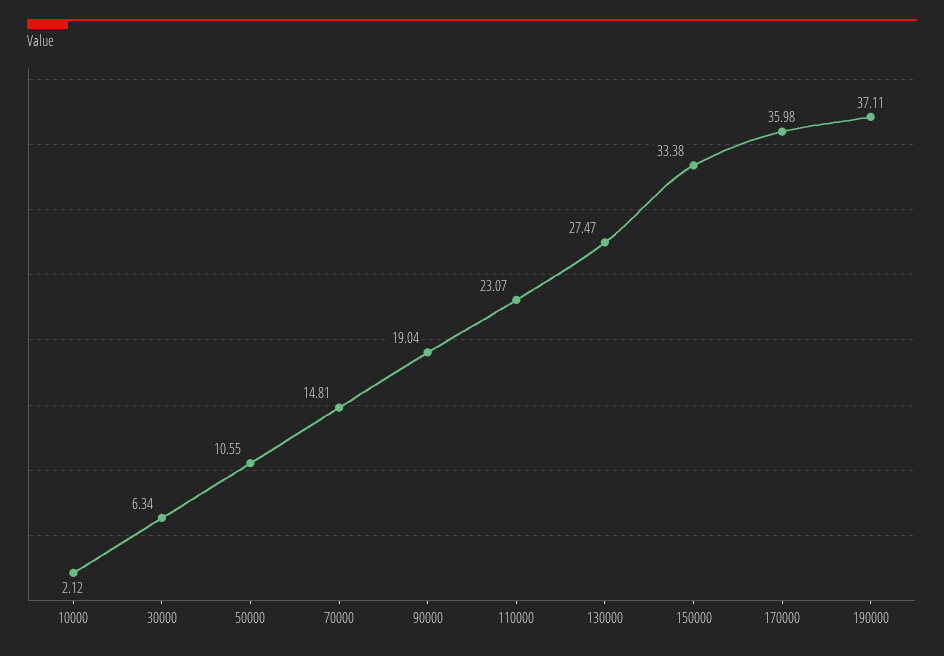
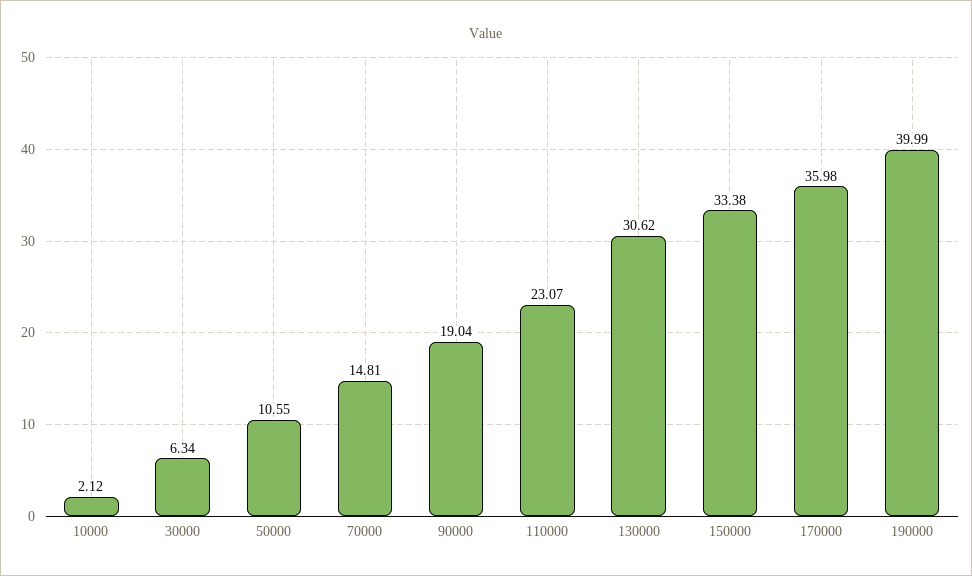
130000: 27.47 -> 30.62
190000: 37.11 -> 39.99

